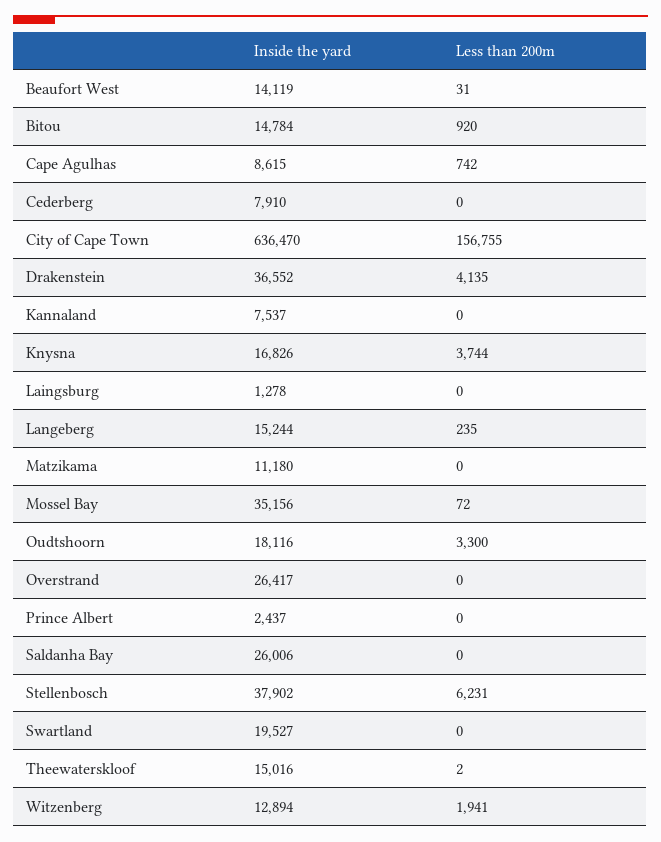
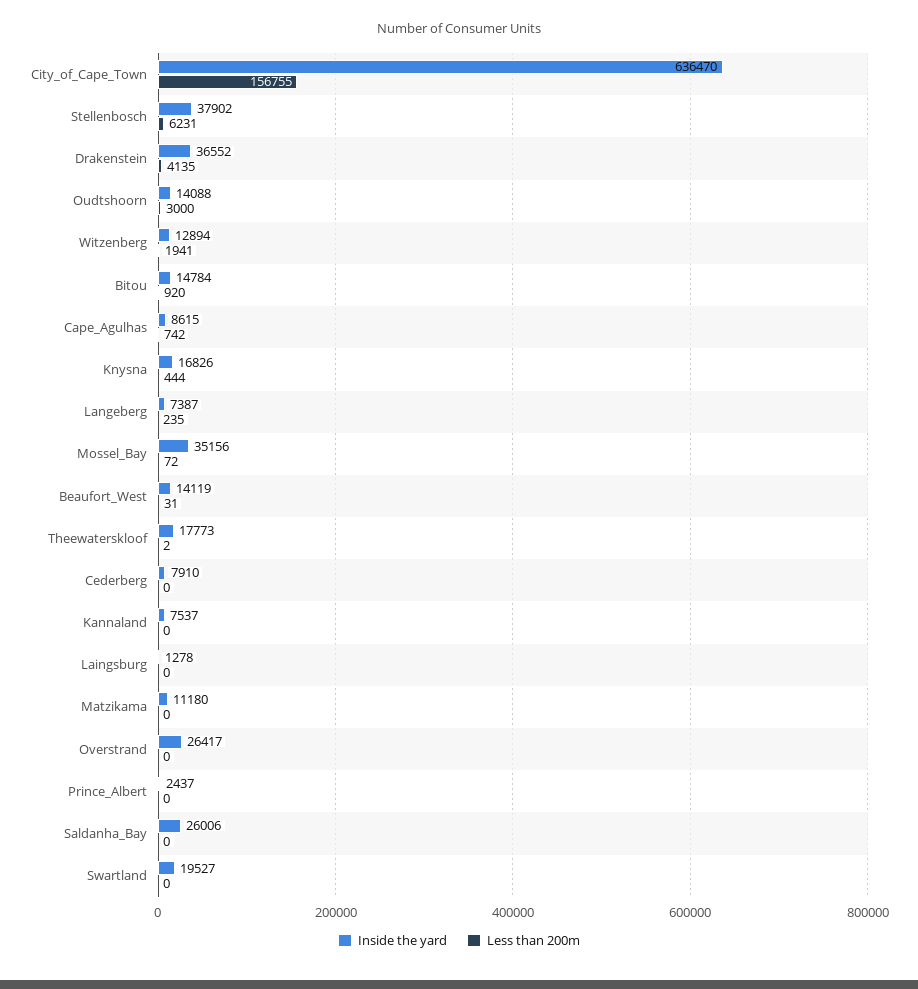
Less than 200m, Knysna: 3744 -> 444
Inside the yard, Langeberg: 15244 -> 7387
Inside the yard, Oudtshoorn: 18116 -> 14088
Less than 200m, Oudtshoorn: 3300 -> 3000
Inside the yard, Theewaterskloof: 15016 -> 17773

